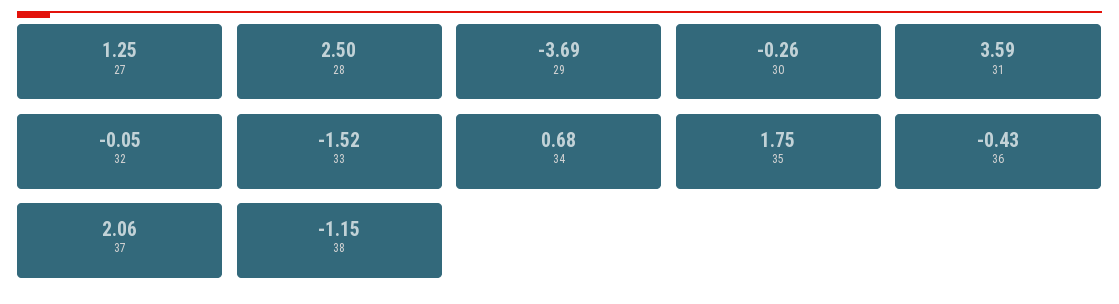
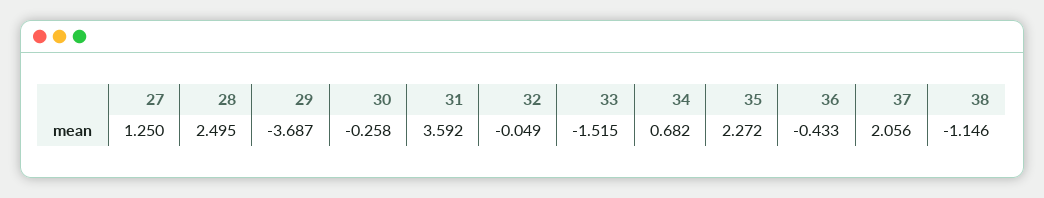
35: 1.75 -> 2.272

